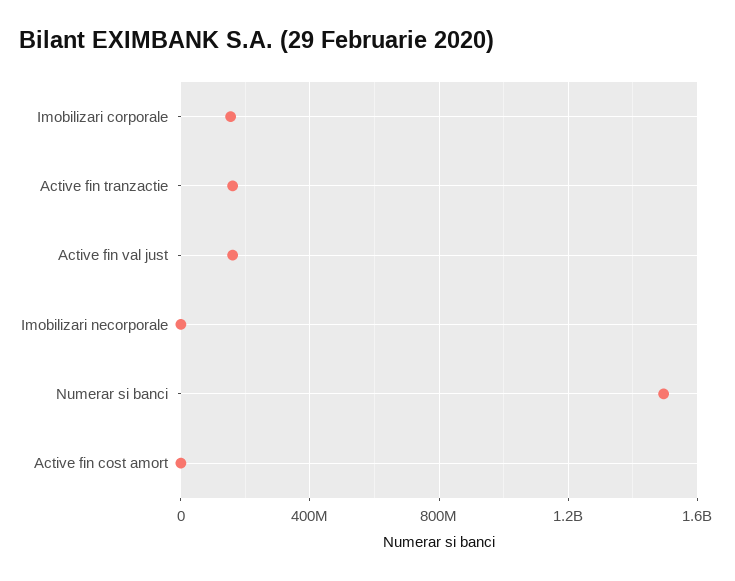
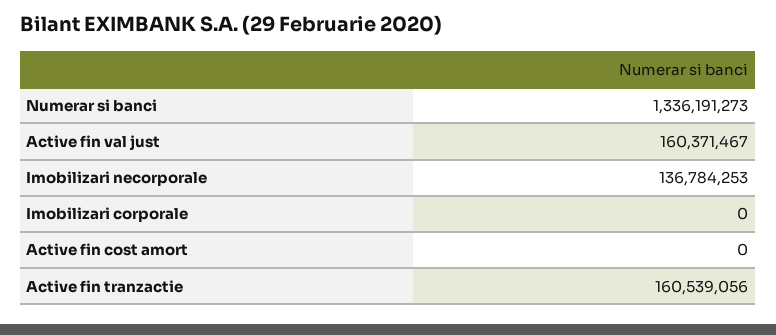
Imobilizari corporale: 150000000 -> 0
Imobilizari necorporale: 0 -> 136784253
Numerar si banci: 1500000000 -> 1336191273

